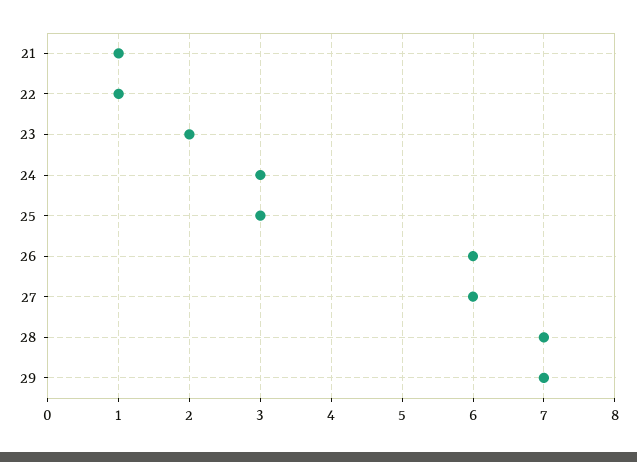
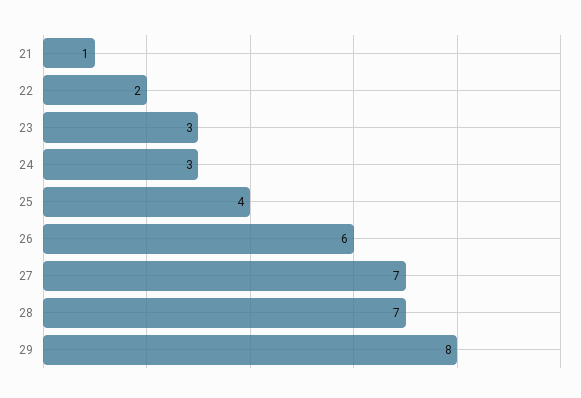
22: 1 -> 2
23: 2 -> 3
25: 3 -> 4
27: 6 -> 7
29: 7 -> 8

